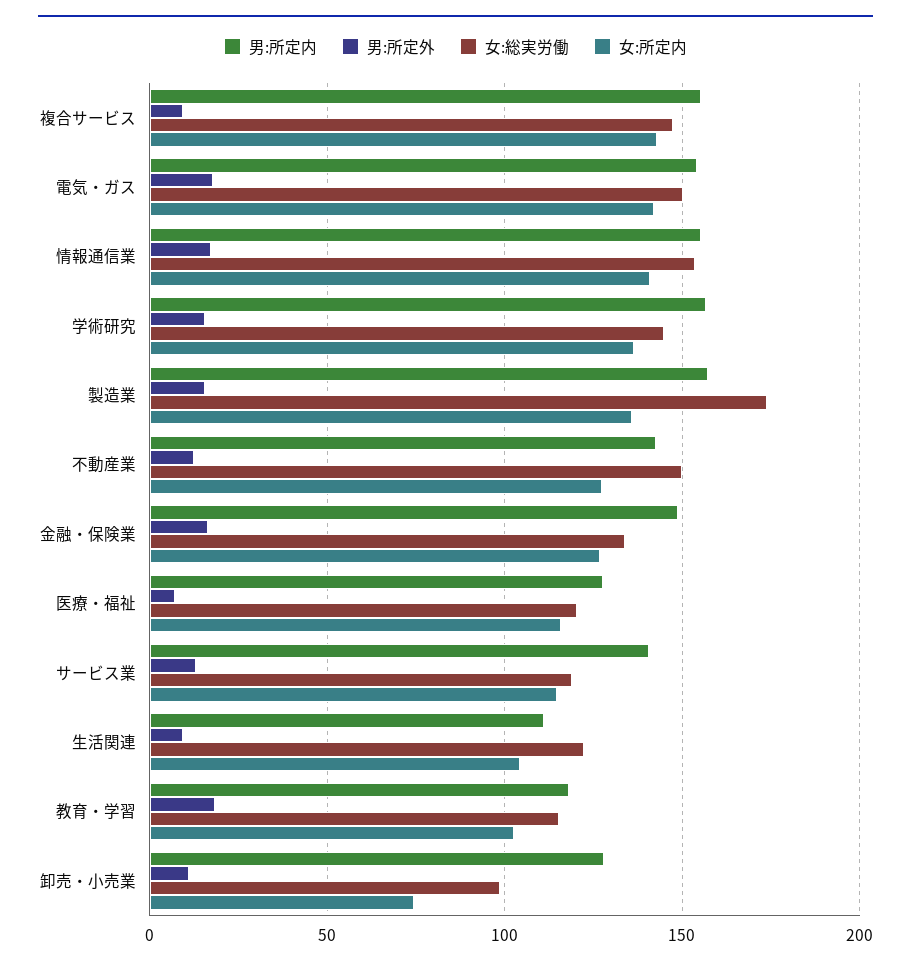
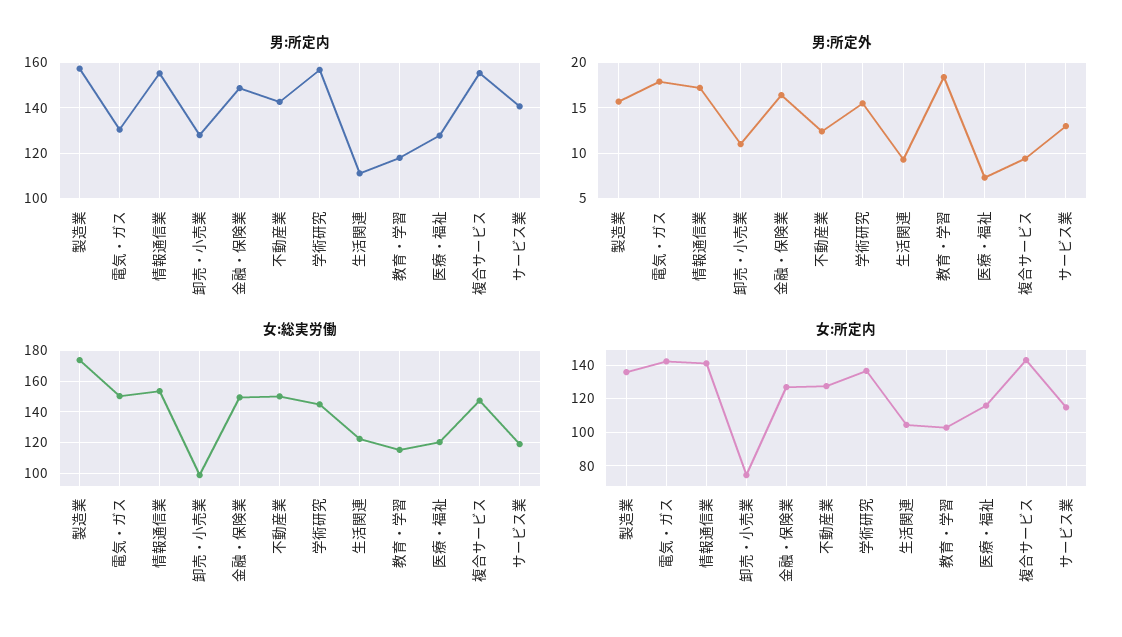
男:所定内, 電気・ガス: 155 -> 130
女:総実労働, 金融・保険業: 135 -> 150

